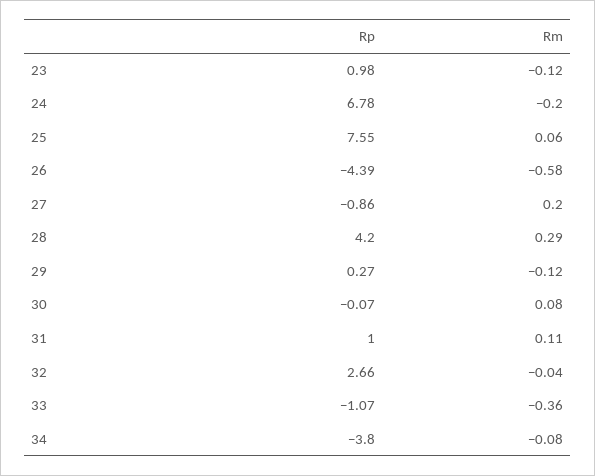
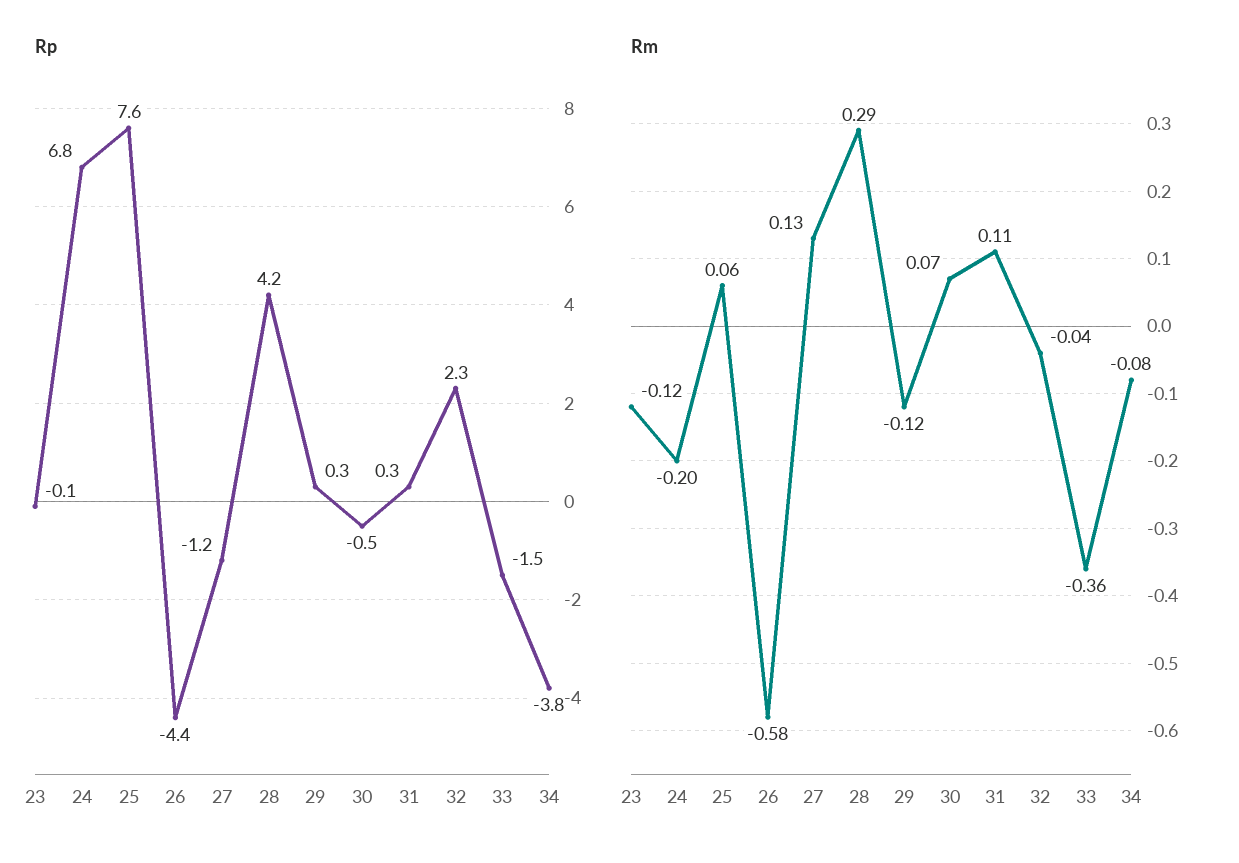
Rp, 23: 0.98 -> -0.1
Rp, 27: -0.86 -> -1.2
Rm, 27: 0.2 -> 0.13
Rp, 30: -0.07 -> -0.5
Rm, 30: 0.08 -> 0.07
Rp, 31: 1 -> 0.3
Rp, 32: 2.66 -> 2.3
Rp, 33: -1.07 -> -1.5

